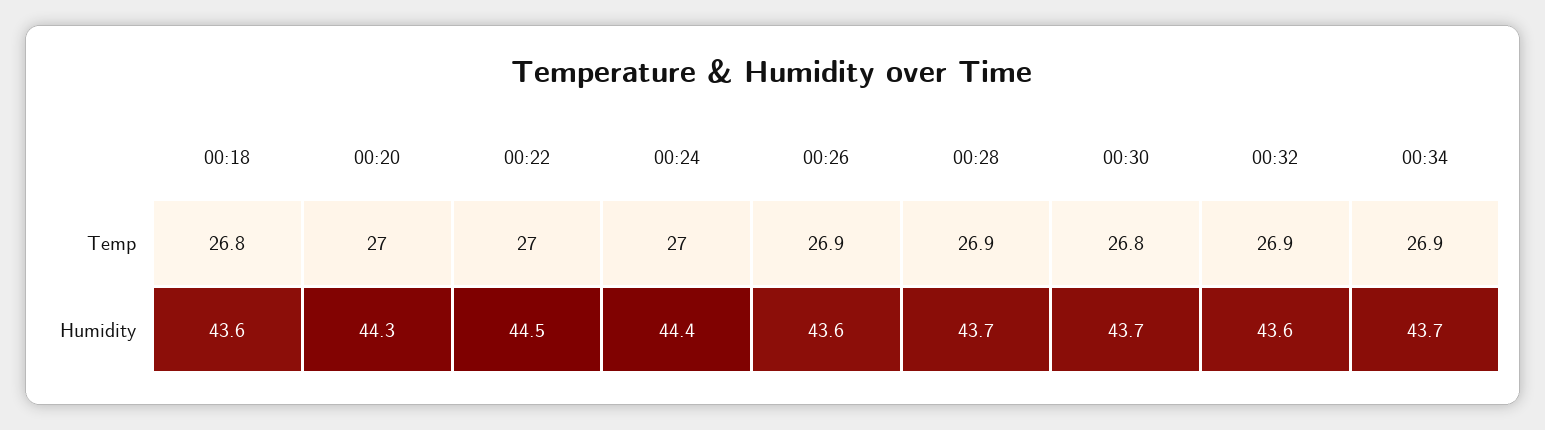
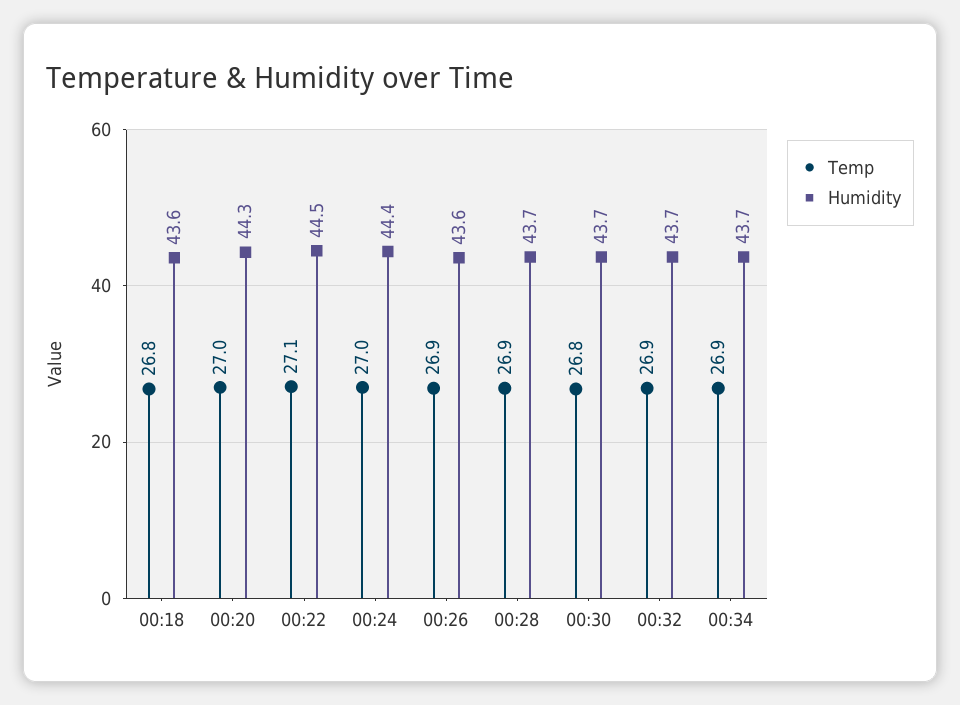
Temp, 00:22: 27 -> 27.1
Humidity, 00:32: 43.6 -> 43.7

